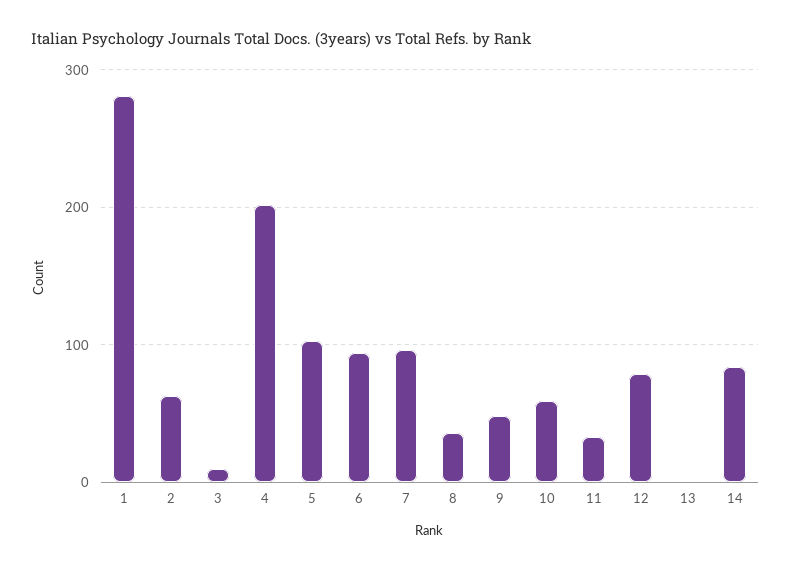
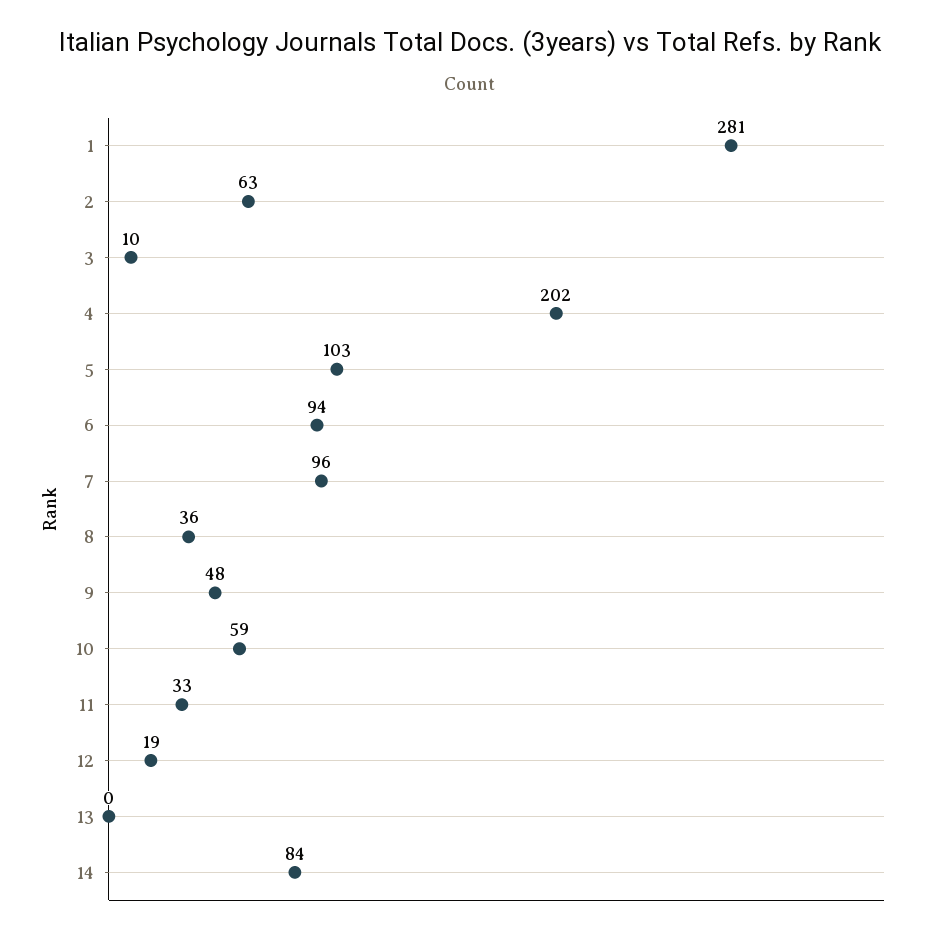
12: 80 -> 19

